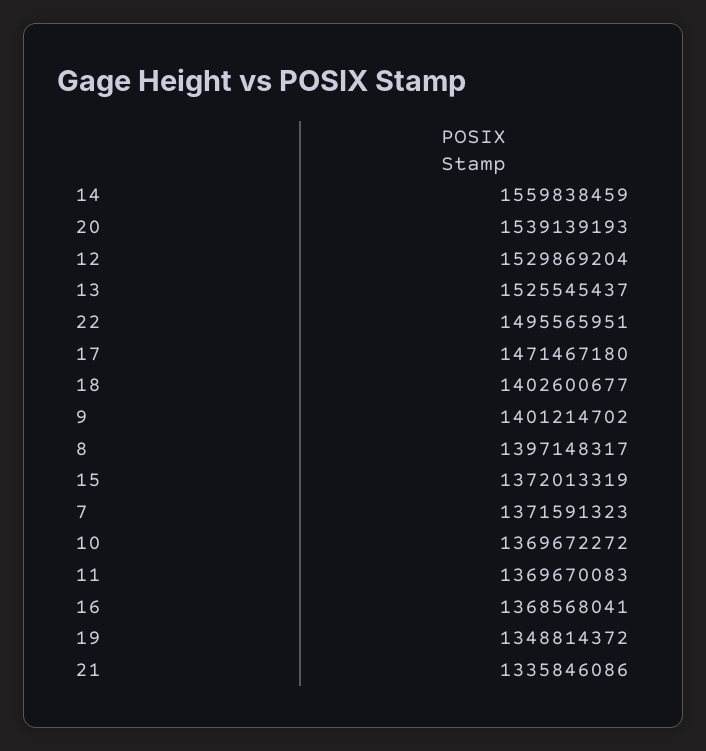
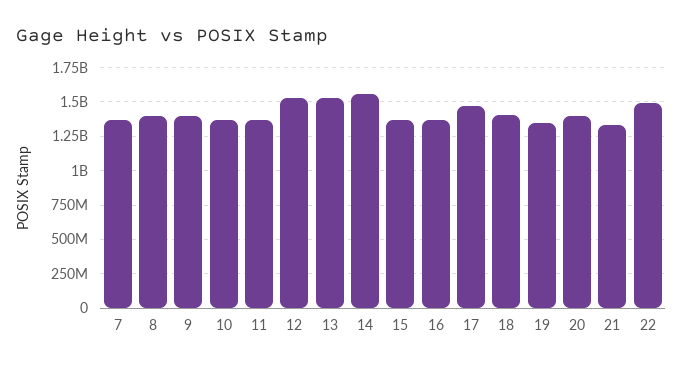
20: 1539139193 -> 1400000000

